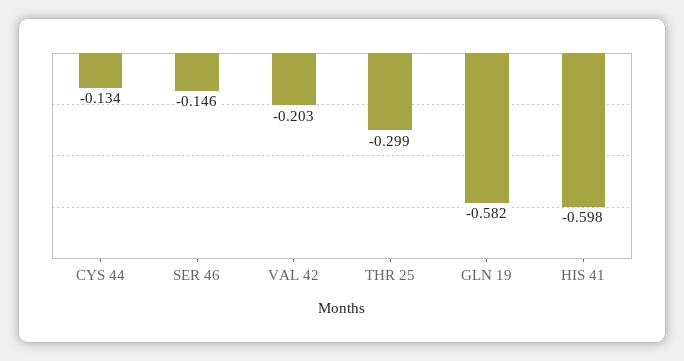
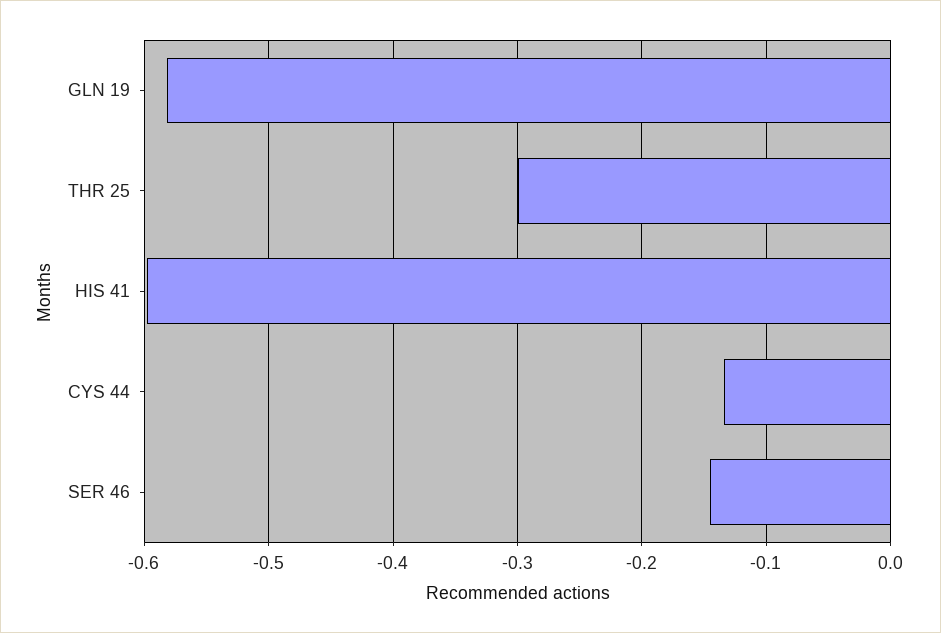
VAL 42: -0.203 -> none

